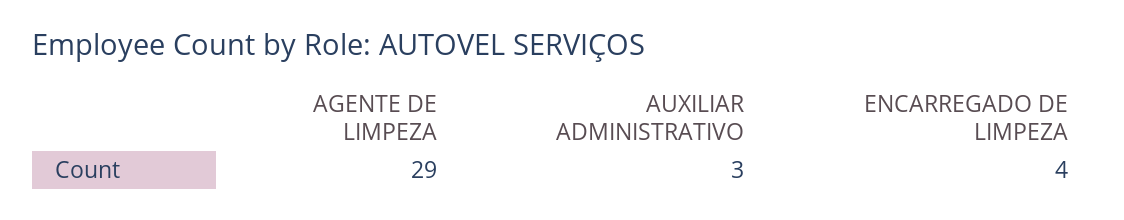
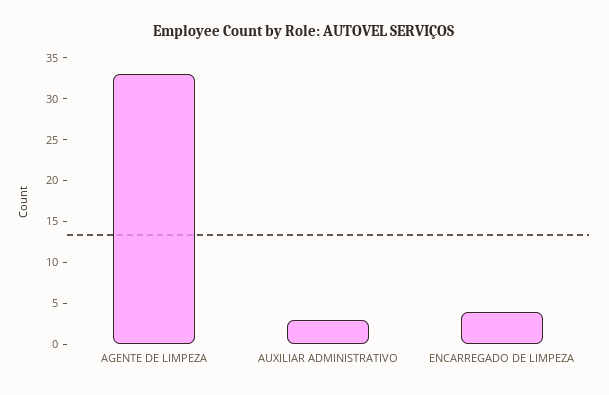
AGENTE DE LIMPEZA: 29 -> 33

